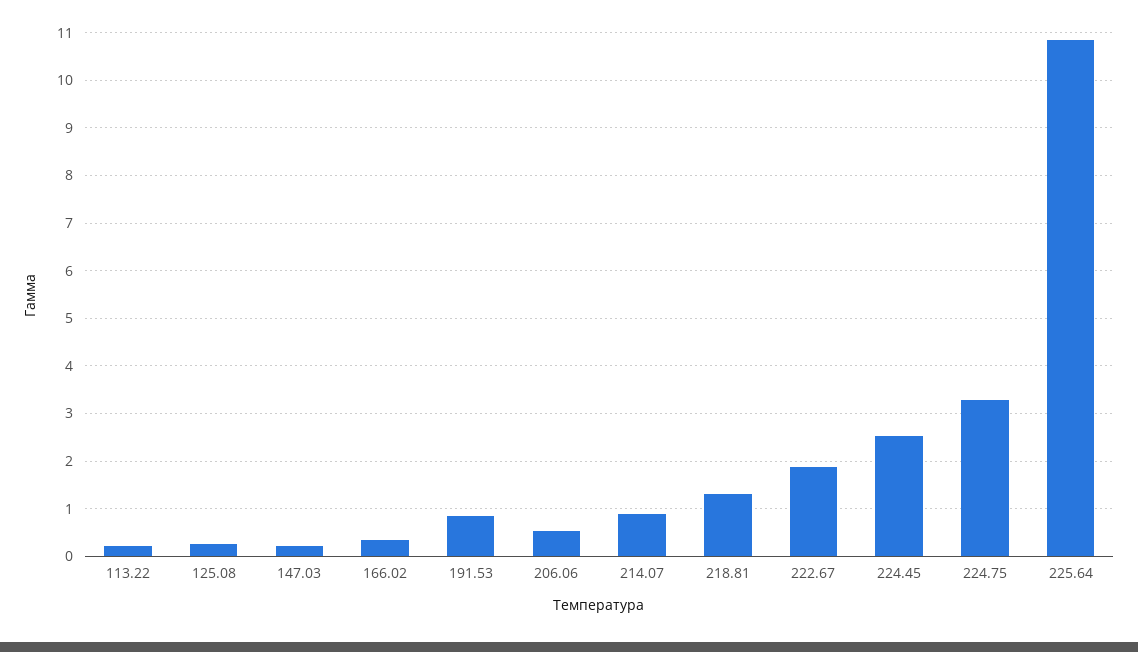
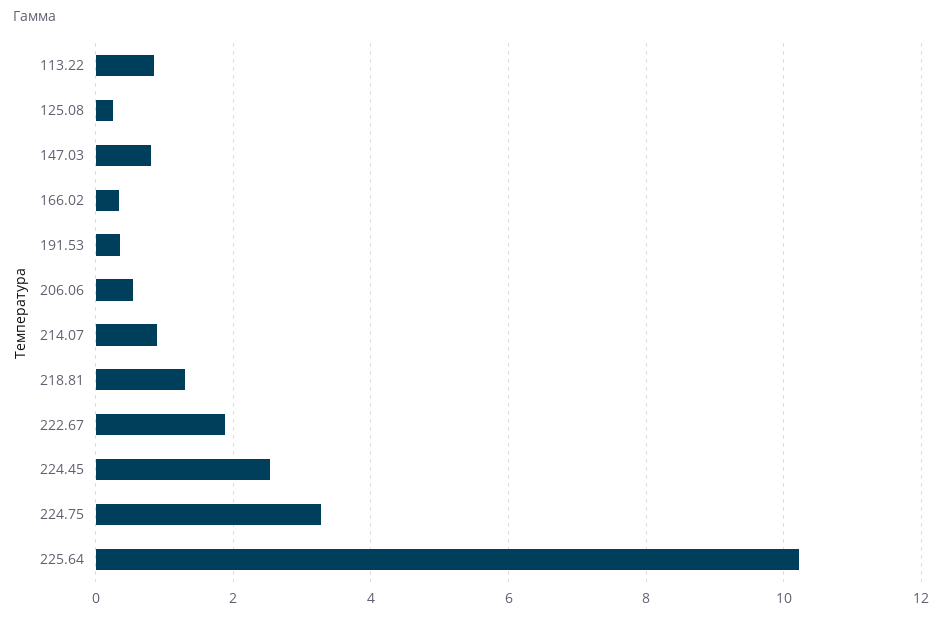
113.22: 0.2 -> 0.8
147.03: 0.2 -> 0.8
191.53: 0.8 -> 0.4
225.64: 10.8 -> 10.2

